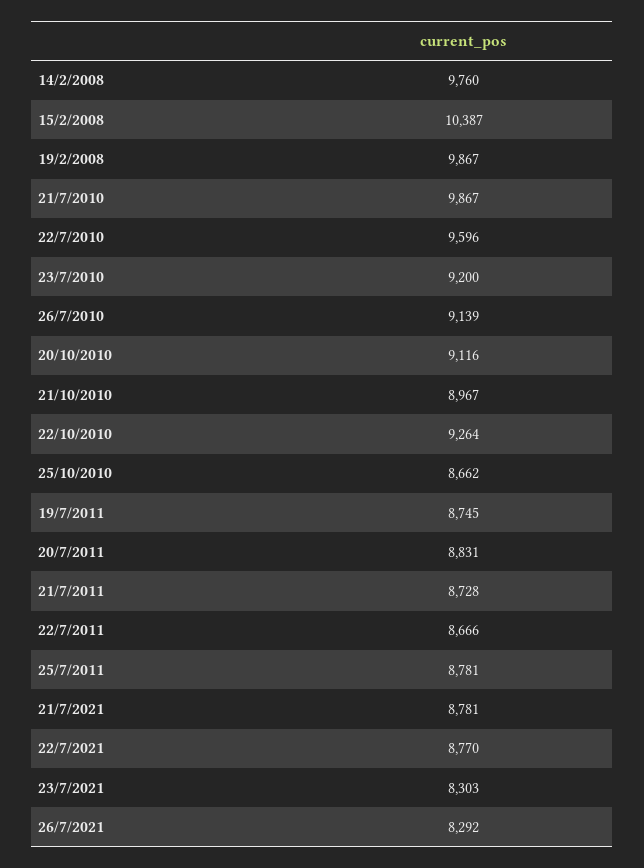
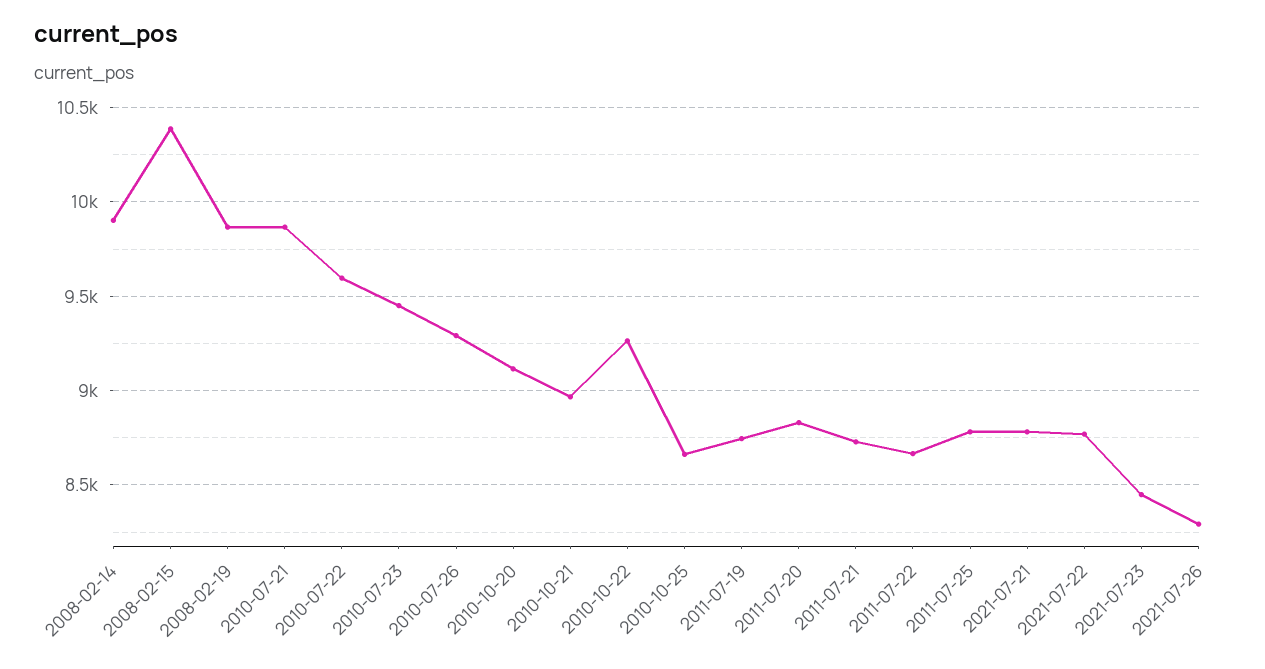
14/2/2008: 9760 -> 9900
23/7/2010: 9200 -> 9450
26/7/2010: 9139 -> 9300
23/7/2021: 8303 -> 8450

